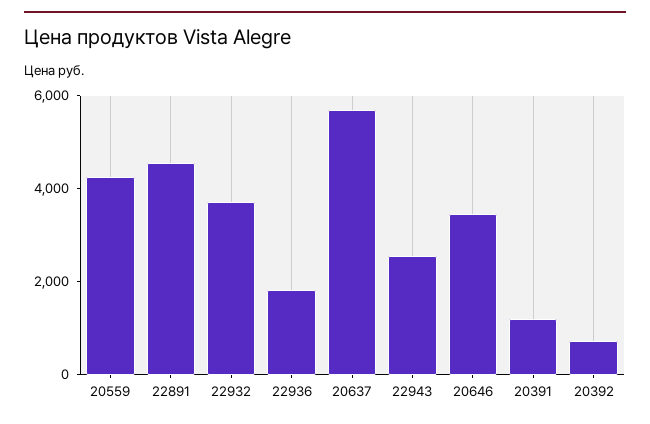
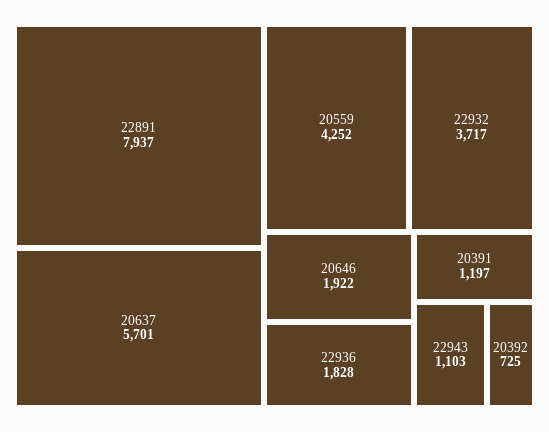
22891: 4500 -> 7937
22943: 2500 -> 1103
20646: 3500 -> 1922

